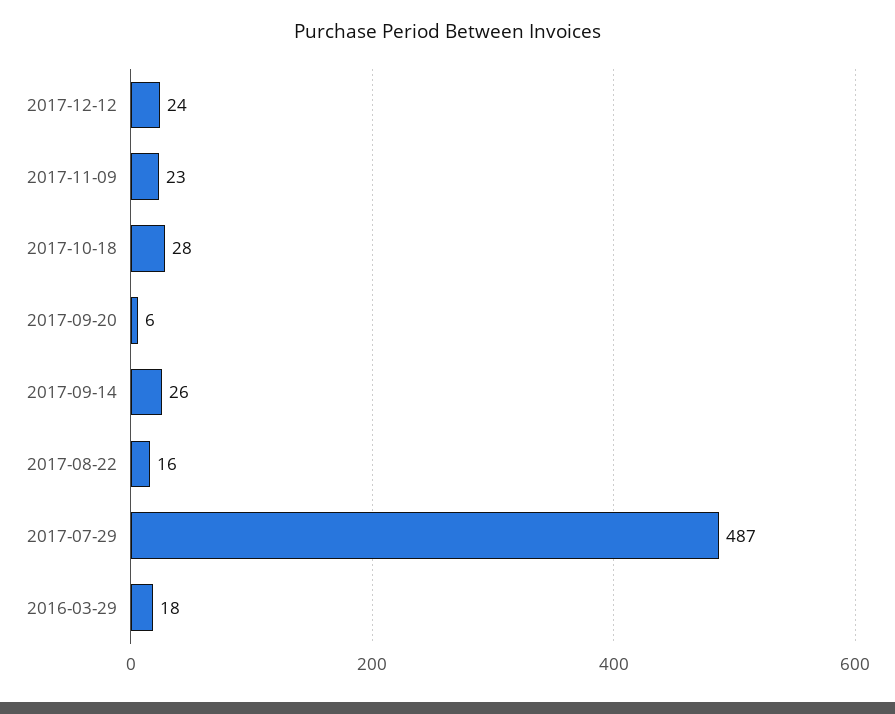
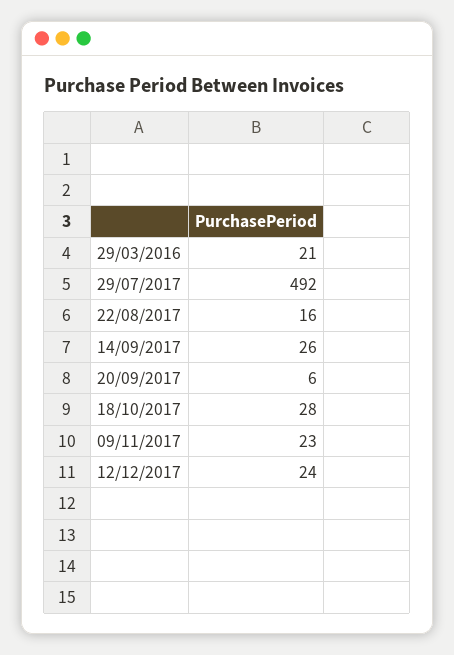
2017-07-29: 487 -> 492
2016-03-29: 18 -> 21

